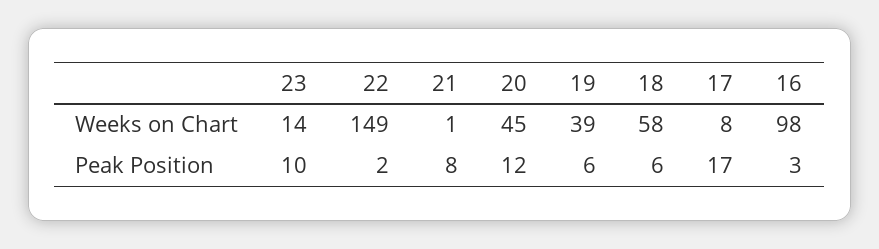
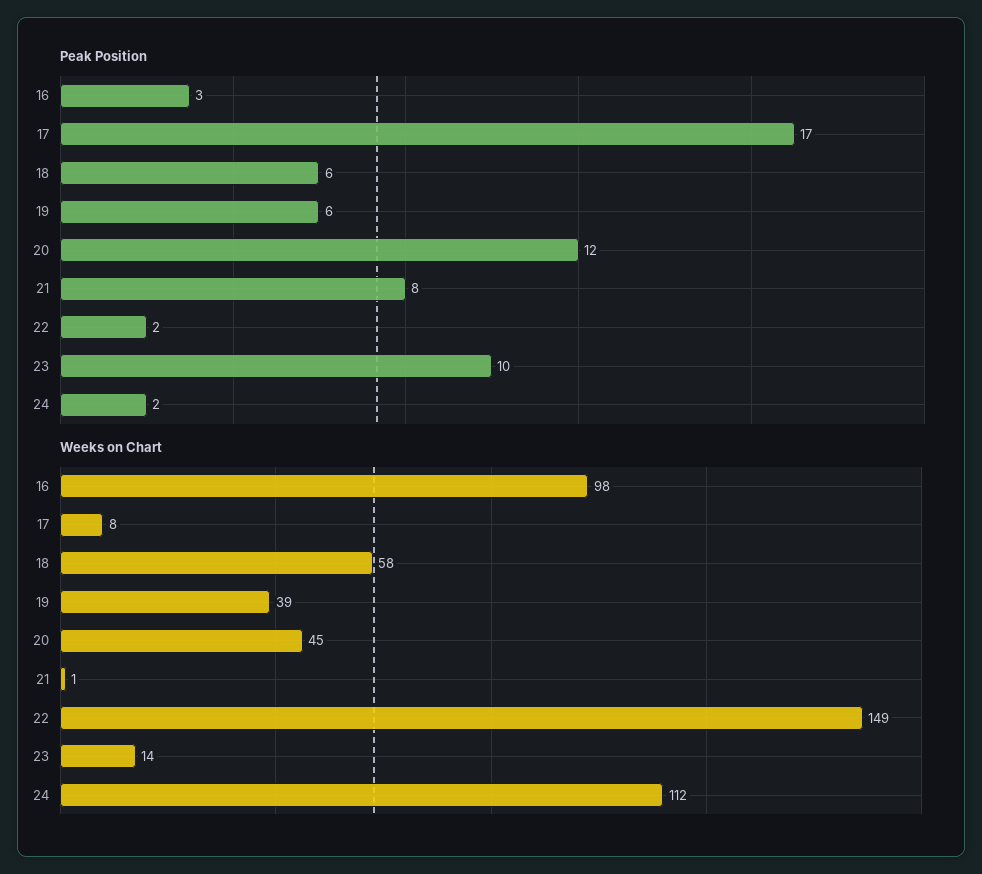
Peak Position, 24: none -> 2
Weeks on Chart, 24: none -> 112

